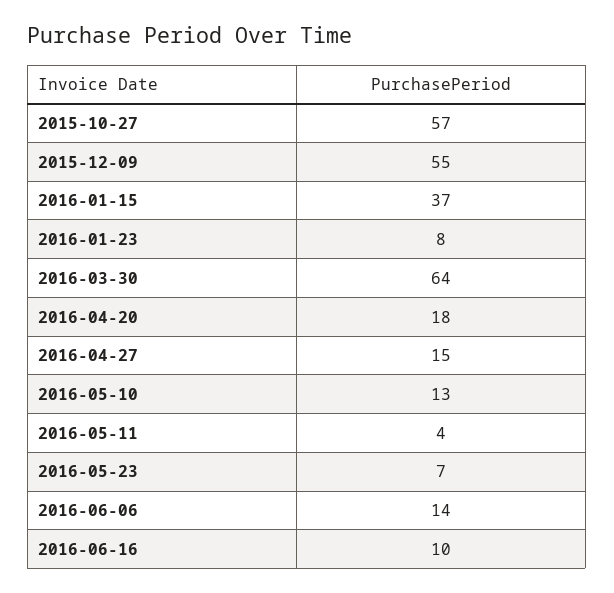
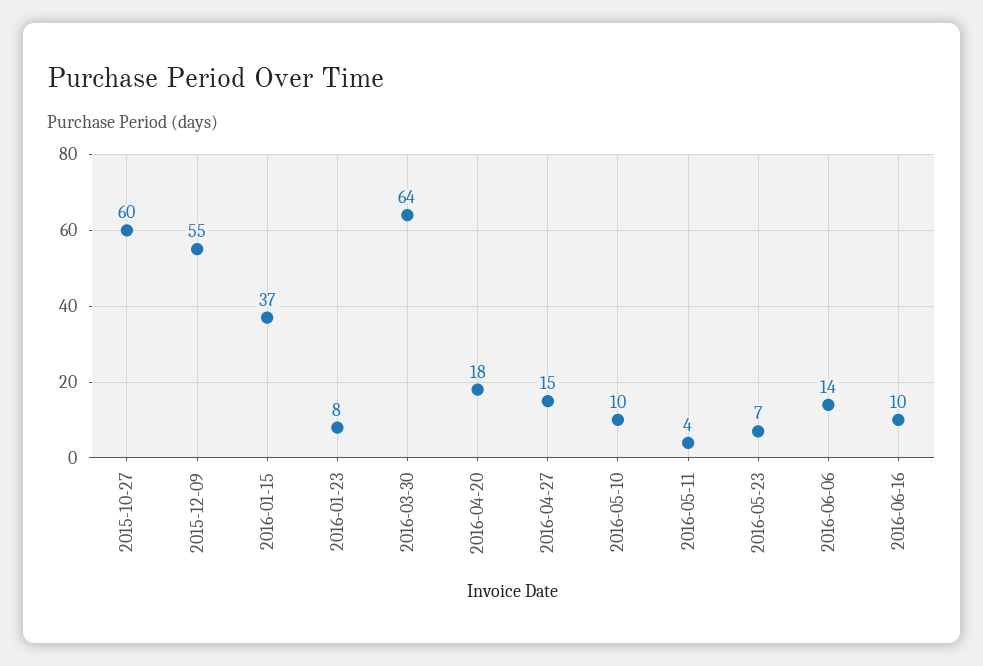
2015-10-27: 57 -> 60
2016-05-10: 13 -> 10

